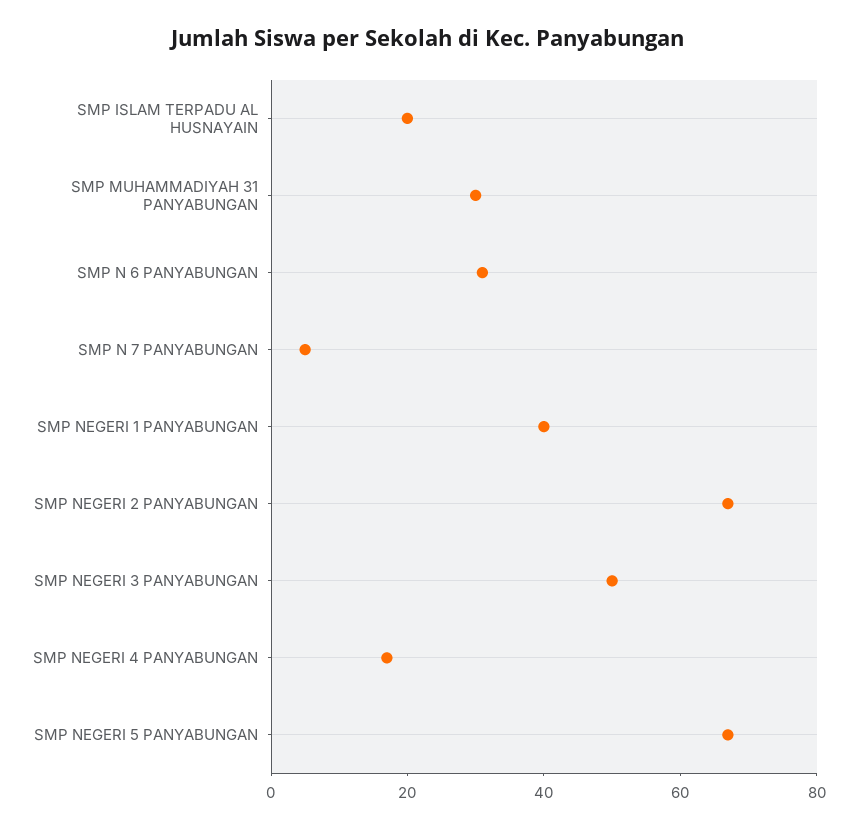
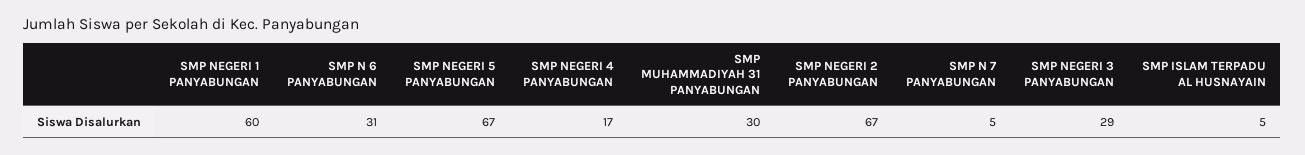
SMP ISLAM TERPADU AL HUSNAYAIN: 20 -> 5
SMP NEGERI 1 PANYABUNGAN: 40 -> 60
SMP NEGERI 3 PANYABUNGAN: 50 -> 29

